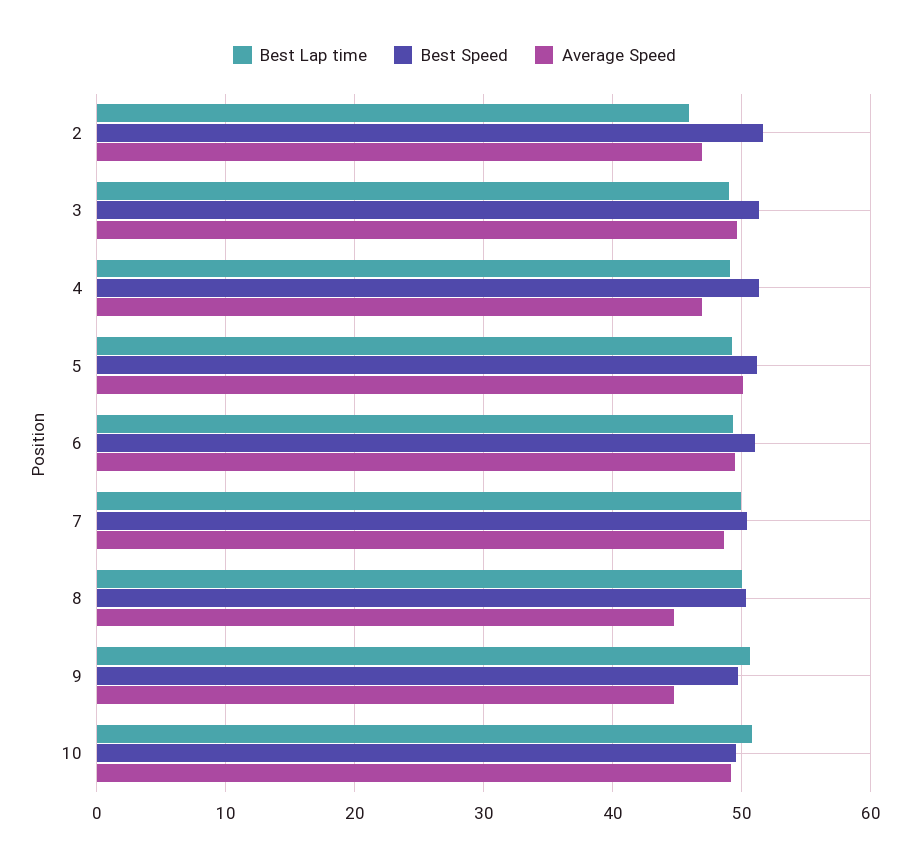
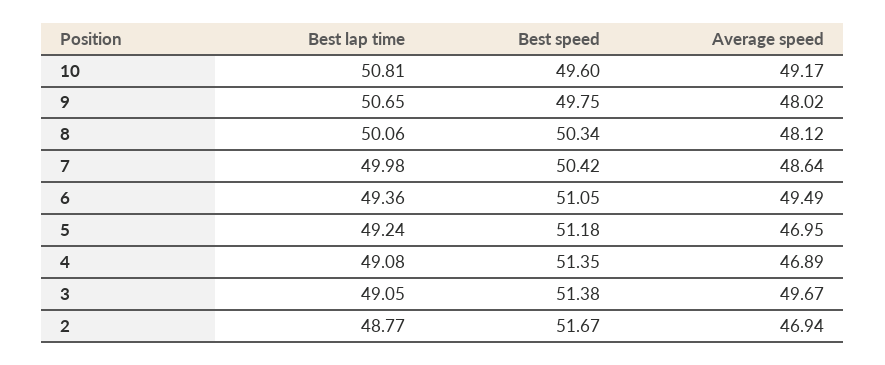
Best Lap time, 2: 46 -> 48.77
Average Speed, 5: 50 -> 46.95
Average Speed, 8: 45 -> 48.12
Average Speed, 9: 45 -> 48.02

